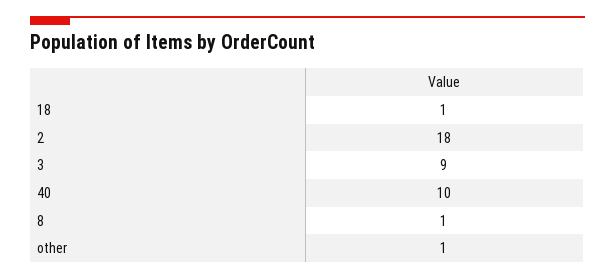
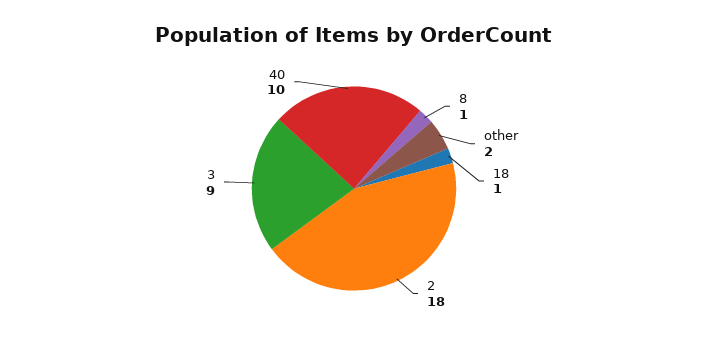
other: 1 -> 2

